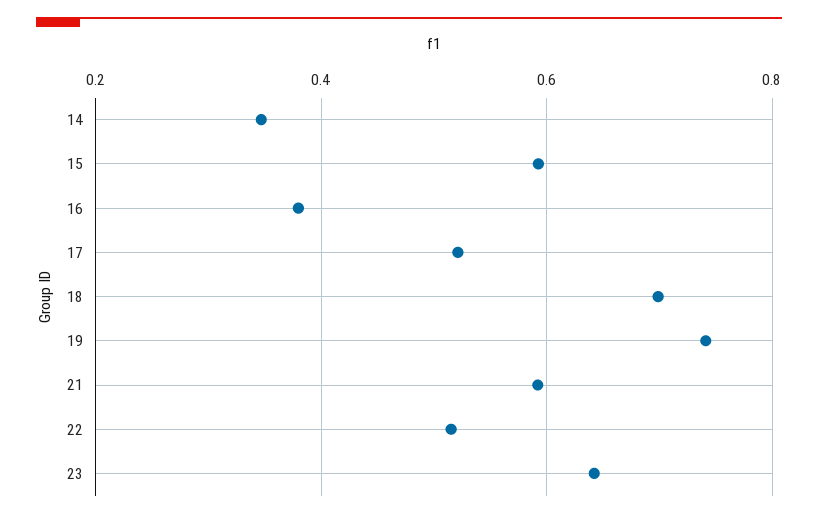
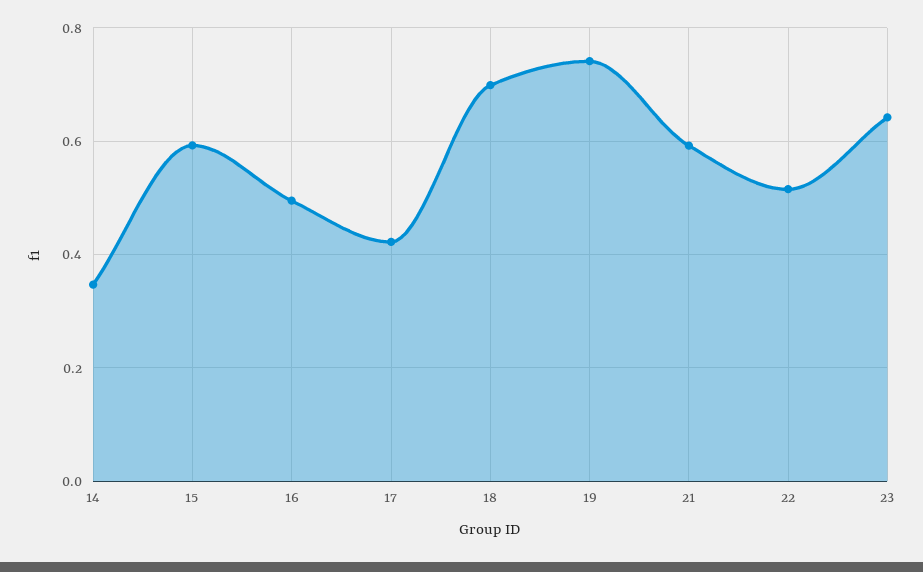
16: 0.38 -> 0.5
17: 0.52 -> 0.42

